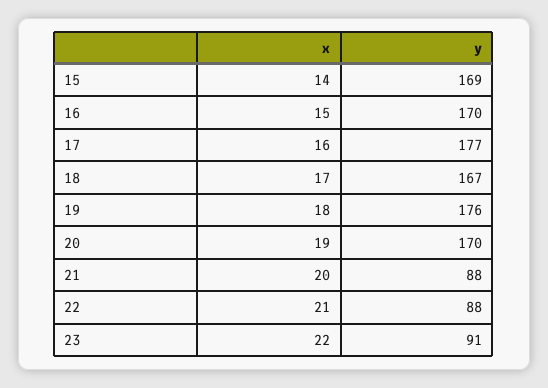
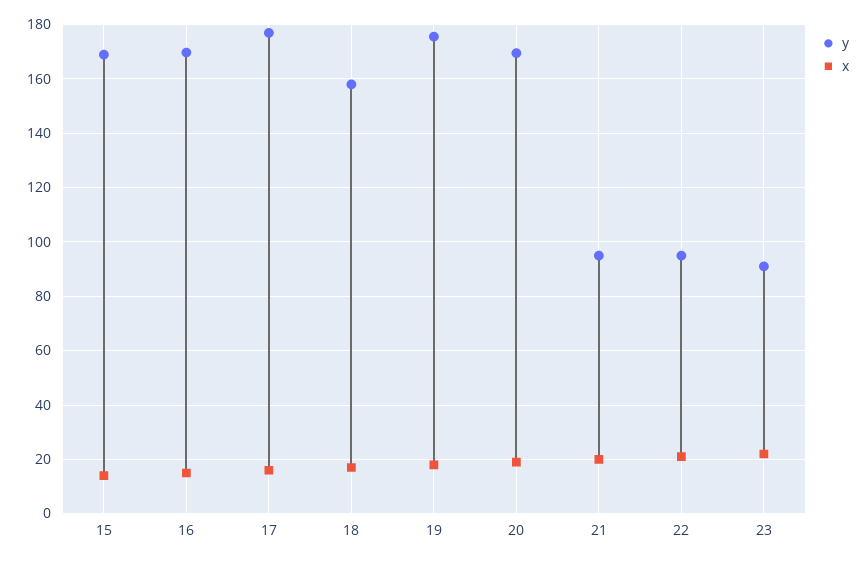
y, 18: 167 -> 157.5
y, 21: 88 -> 95
y, 22: 88 -> 95

